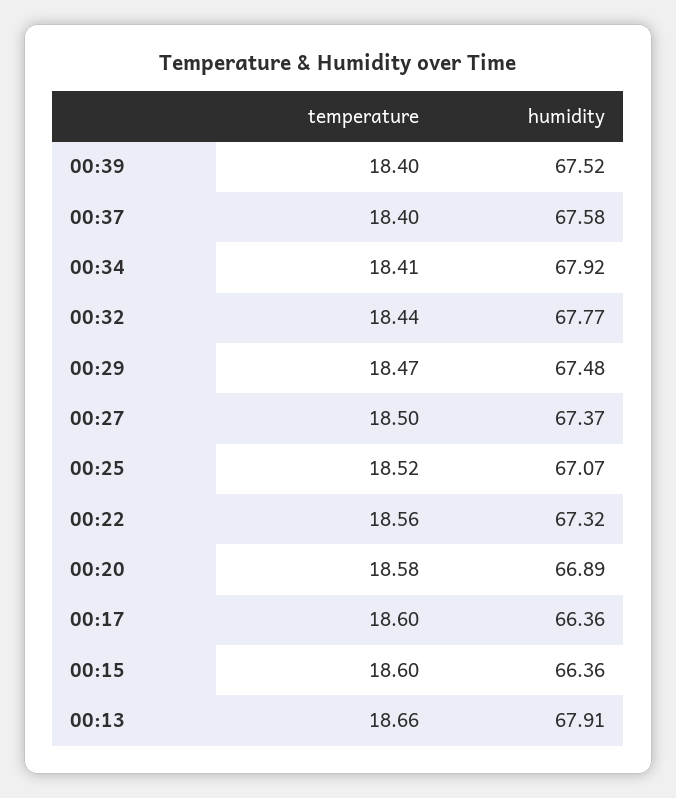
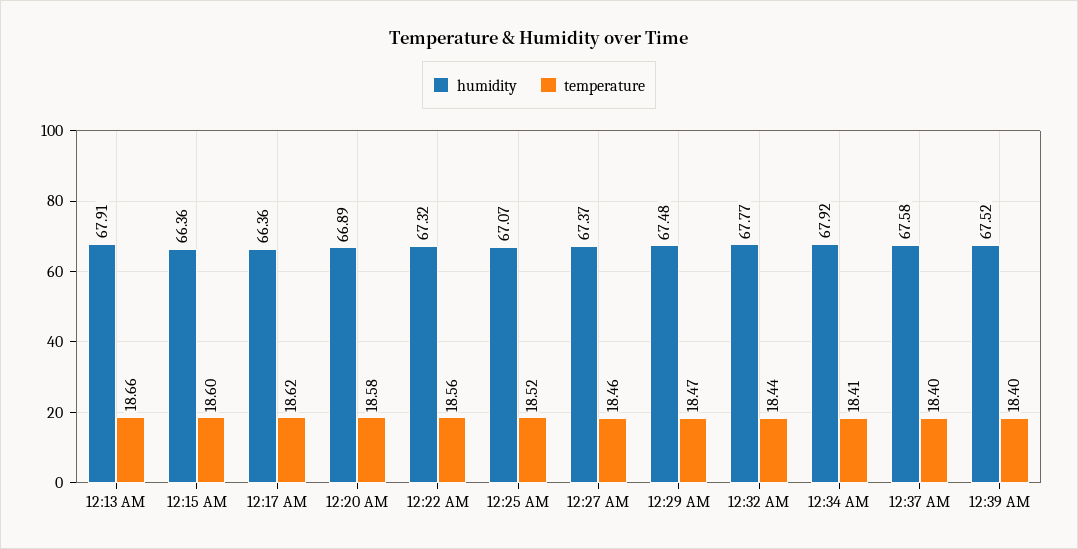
temperature, 00:27: 18.5 -> 18.46
temperature, 00:17: 18.6 -> 18.62

